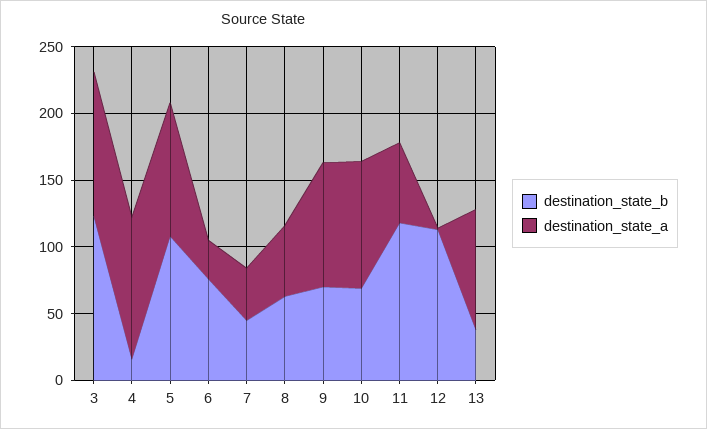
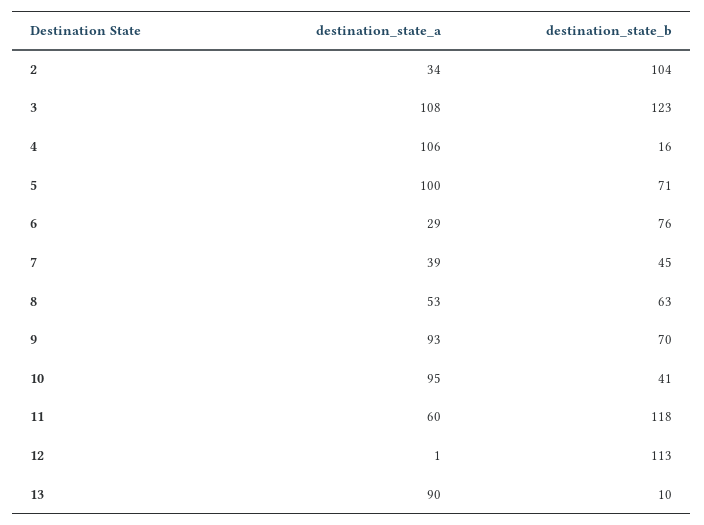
destination_state_b, 5: 110 -> 71
destination_state_b, 10: 70 -> 41
destination_state_b, 13: 40 -> 10
destination_state_a, 2: none -> 34
destination_state_b, 2: none -> 104

